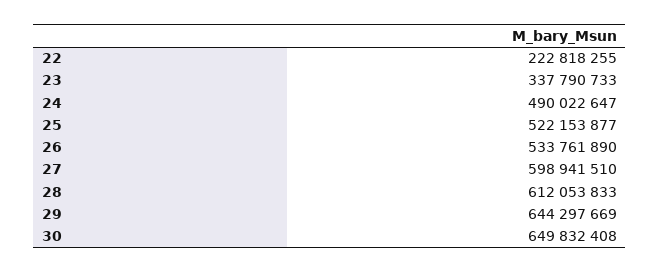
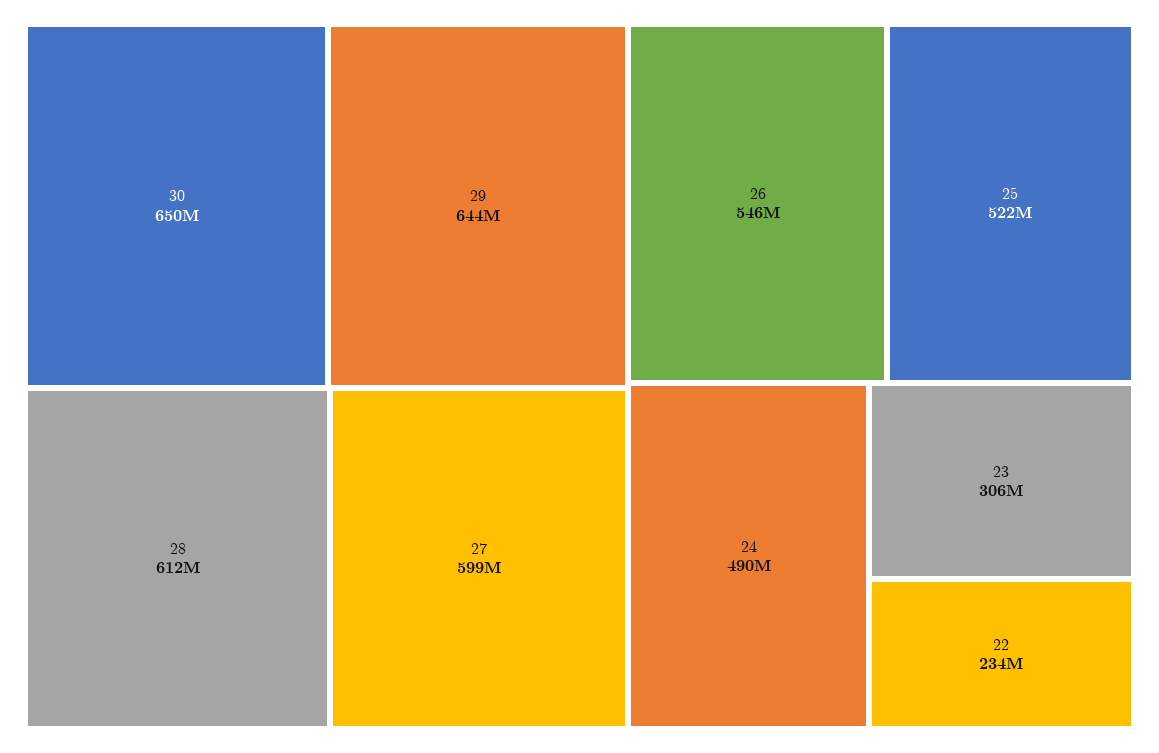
22: 222818255 -> 234000000
23: 337790733 -> 306000000
26: 533761890 -> 546000000

